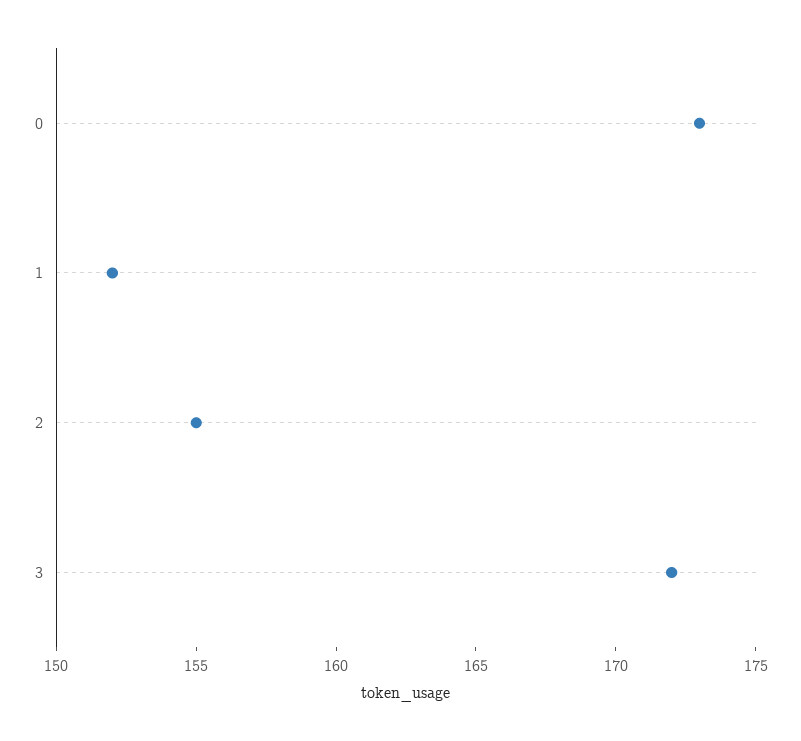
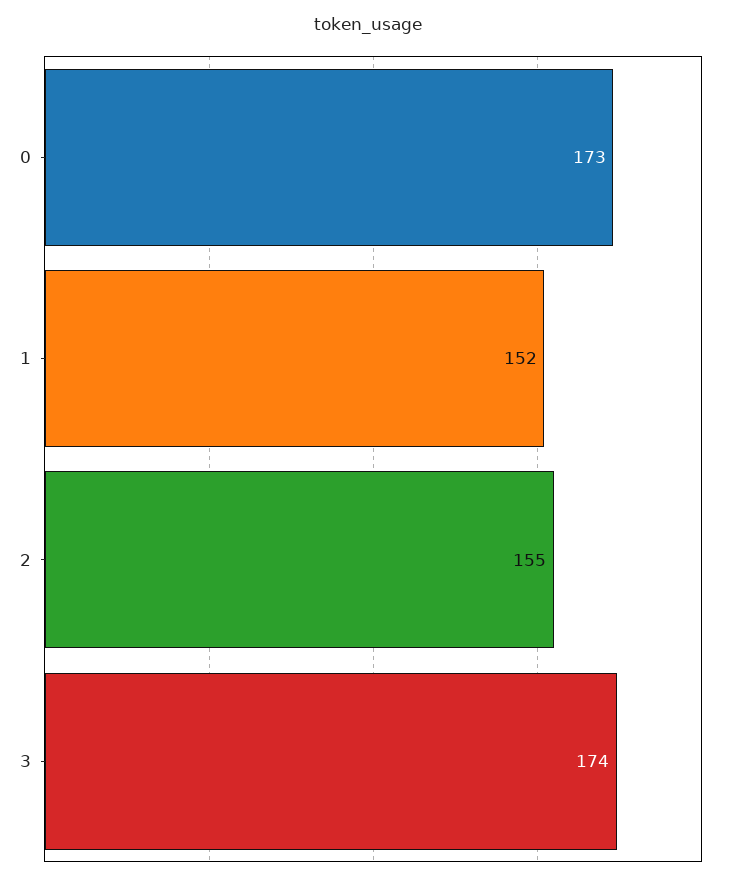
3: 172 -> 174

